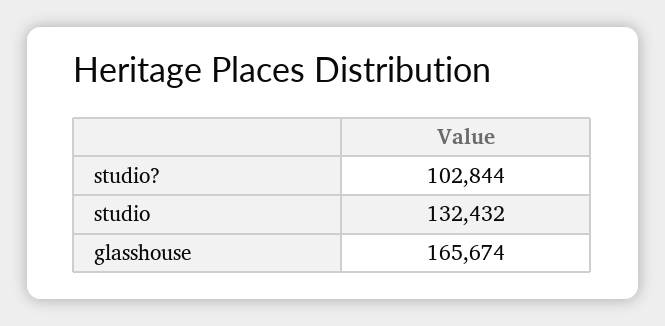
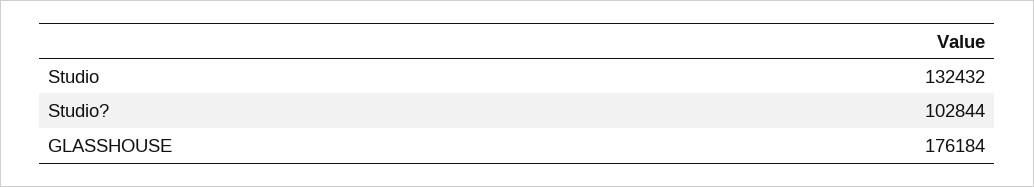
glasshouse: 165674 -> 176184

